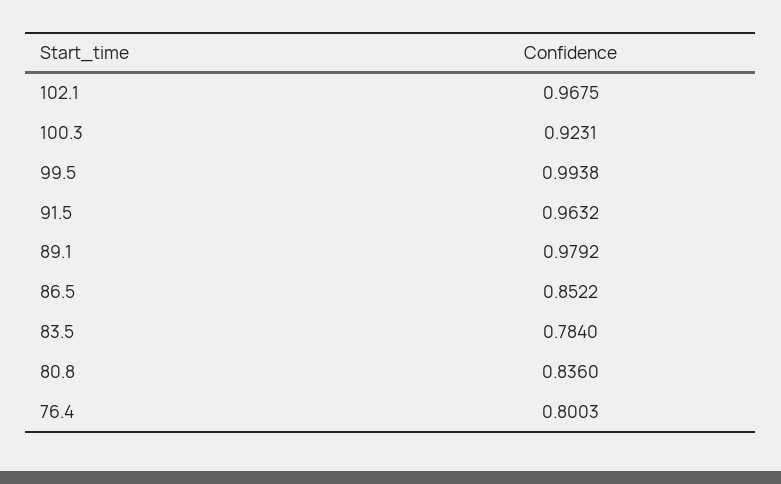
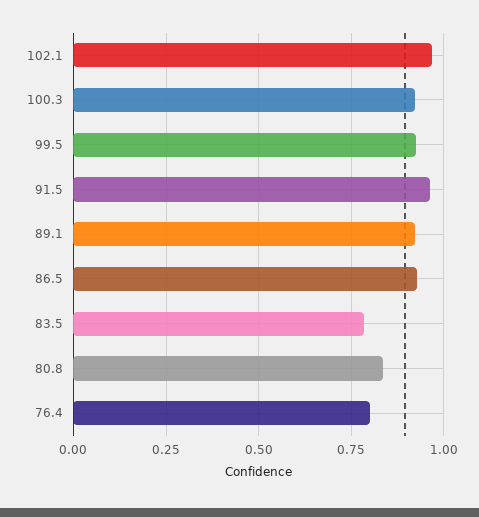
99.5: 0.9938 -> 0.925
89.1: 0.9792 -> 0.925
86.5: 0.8522 -> 0.925

